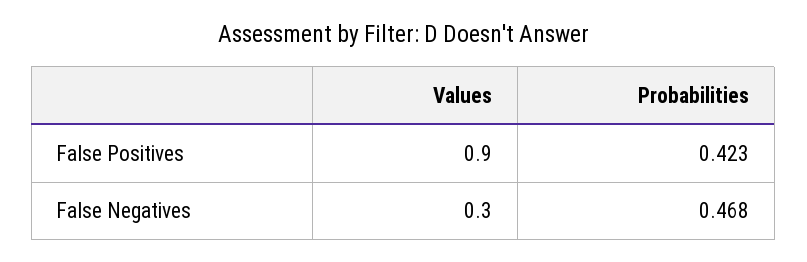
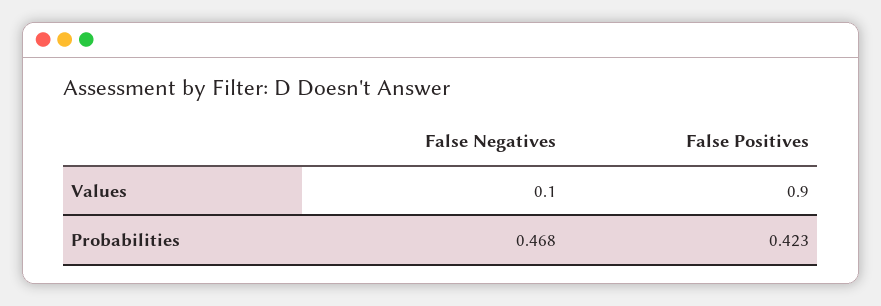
Values, False Negatives: 0.3 -> 0.1

